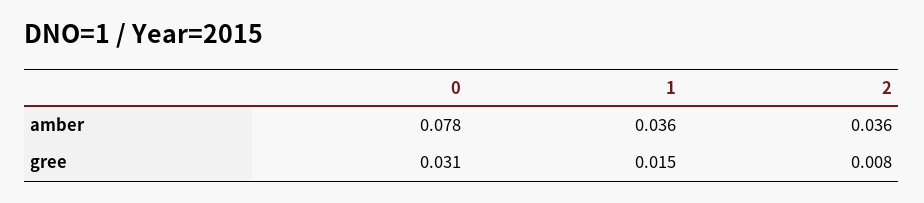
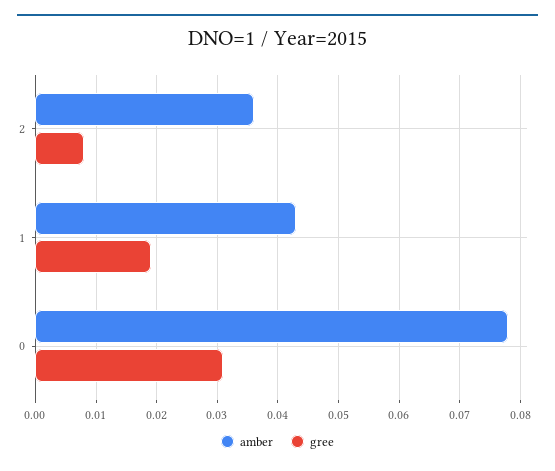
amber, 1: 0.036 -> 0.043
gree, 1: 0.015 -> 0.019

